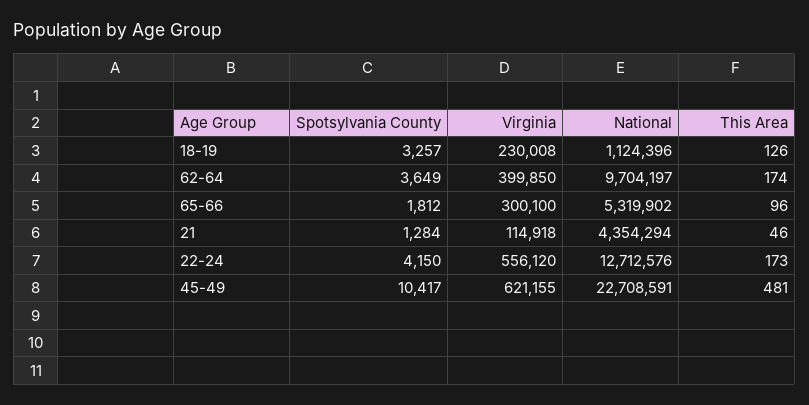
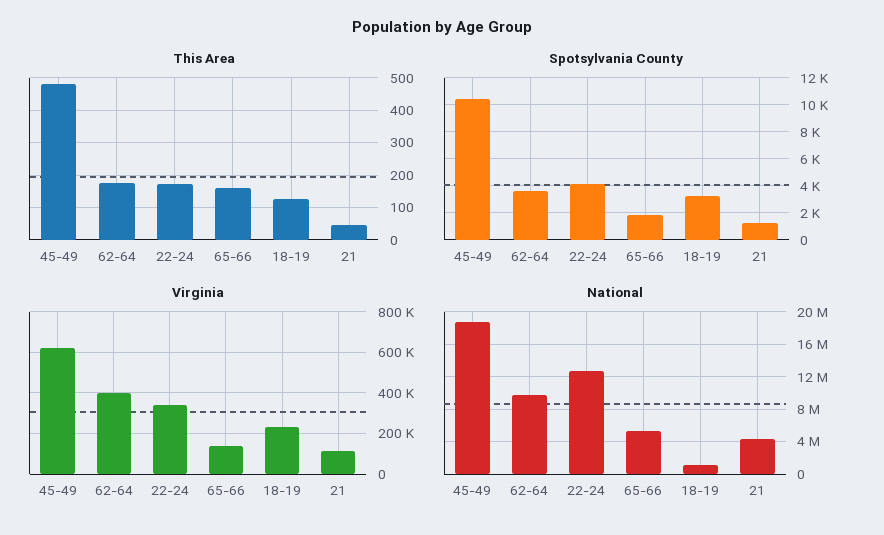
Virginia, 65-66: 300100 -> 150000
This Area, 65-66: 96 -> 160
Virginia, 22-24: 556120 -> 350000
National, 45-49: 22708591 -> 19000000

